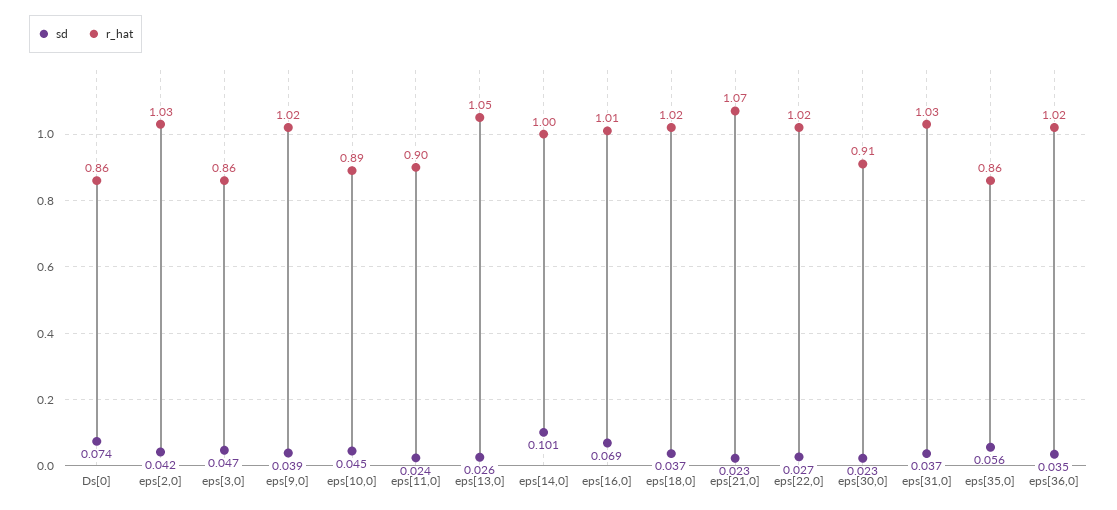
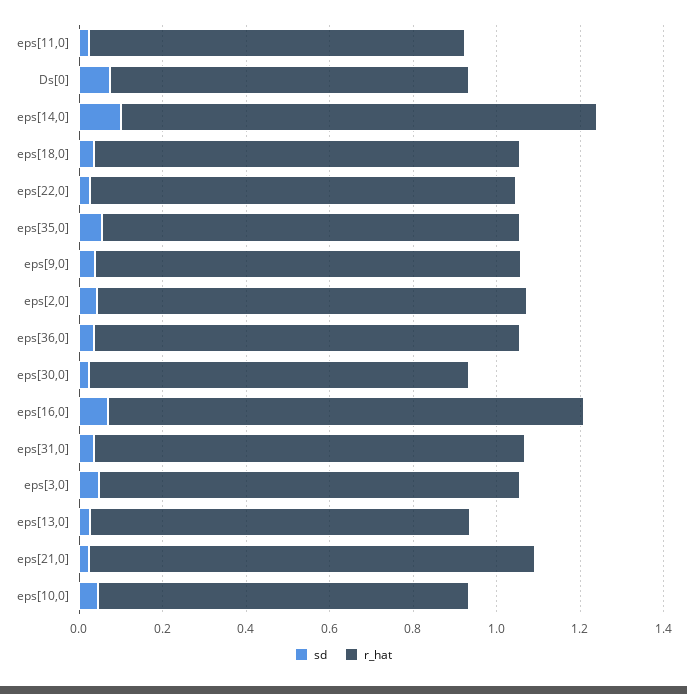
r_hat, eps[3,0]: 0.86 -> 1
r_hat, eps[13,0]: 1.05 -> 0.9
r_hat, eps[14,0]: 1 -> 1.15
r_hat, eps[16,0]: 1.01 -> 1.15
r_hat, eps[35,0]: 0.86 -> 1

